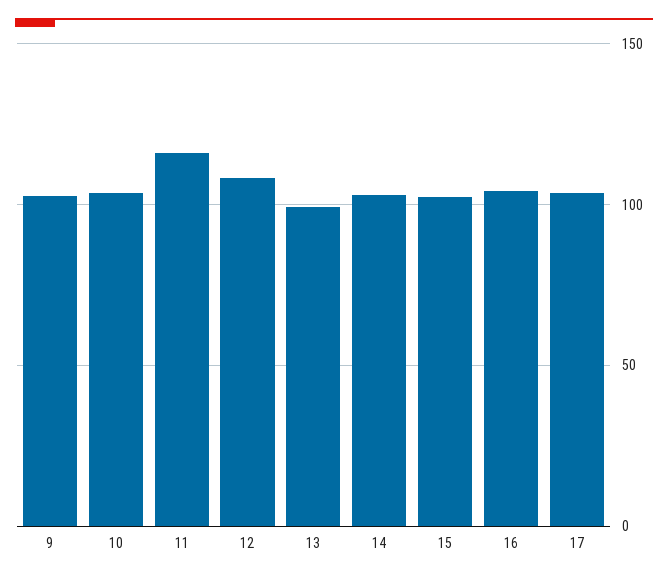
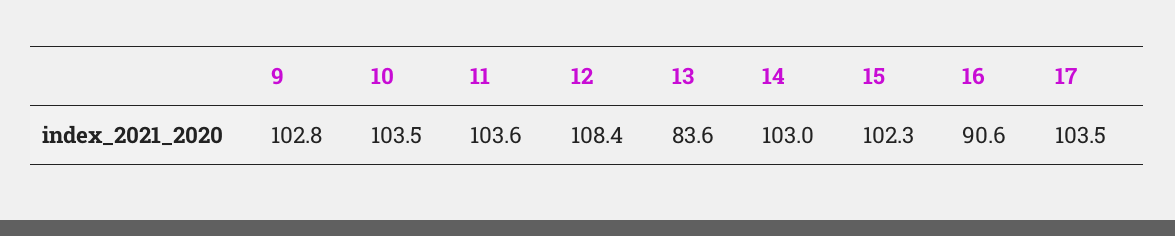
11: 115 -> 103.6
13: 100 -> 83.6
16: 105 -> 90.6

